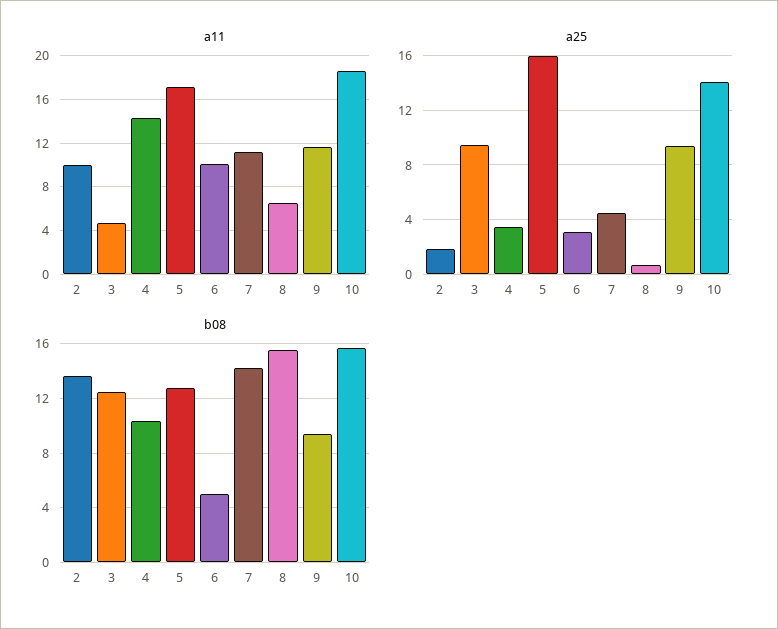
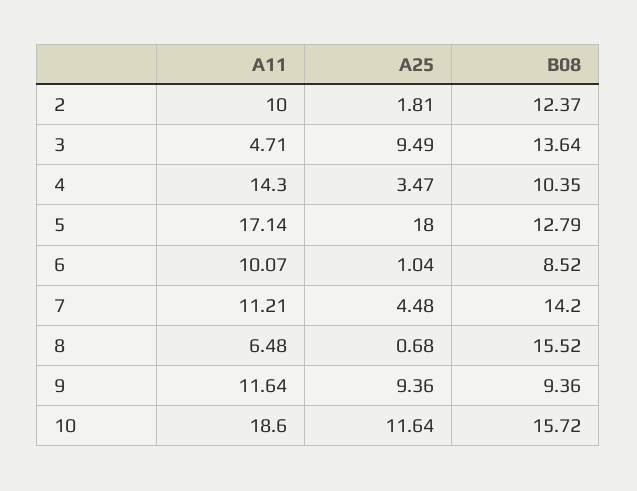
a25, 5: 16 -> 18
a25, 6: 3 -> 1.04
a25, 10: 14 -> 11.64
b08, 2: 13.5 -> 12.37
b08, 3: 12.5 -> 13.64
b08, 6: 5 -> 8.52

